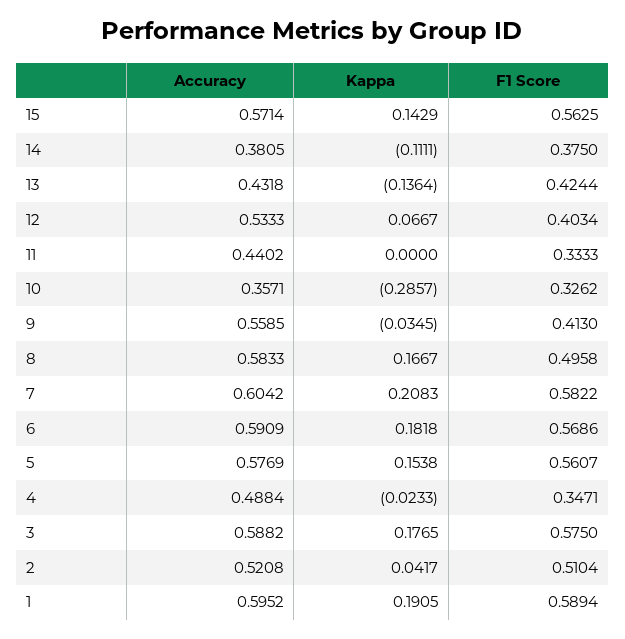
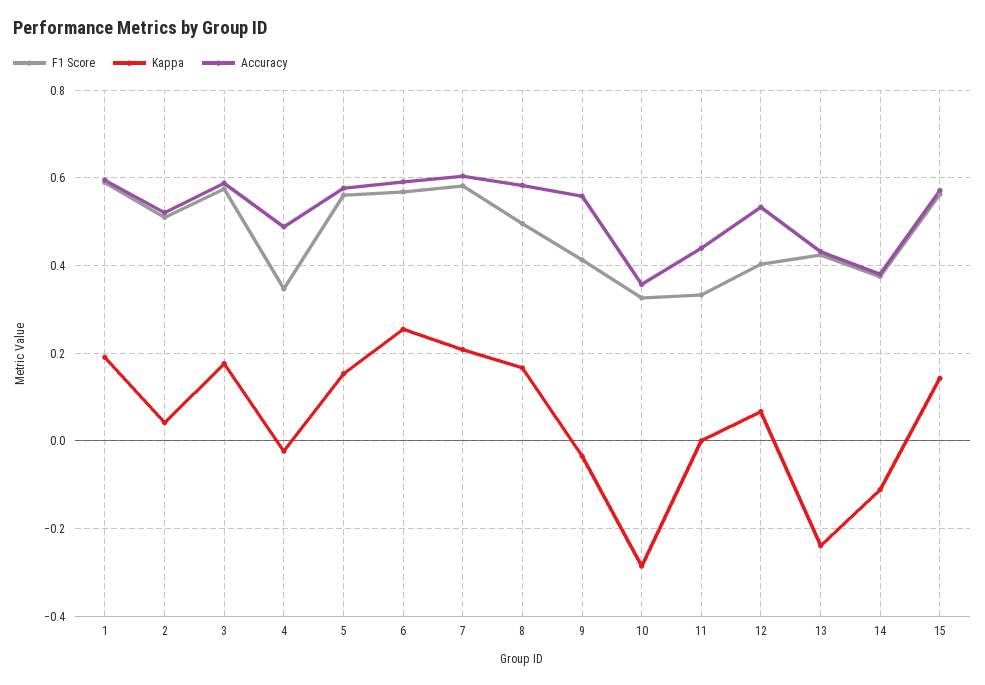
Kappa, 13: -0.1364 -> -0.24
Kappa, 6: 0.1818 -> 0.26

